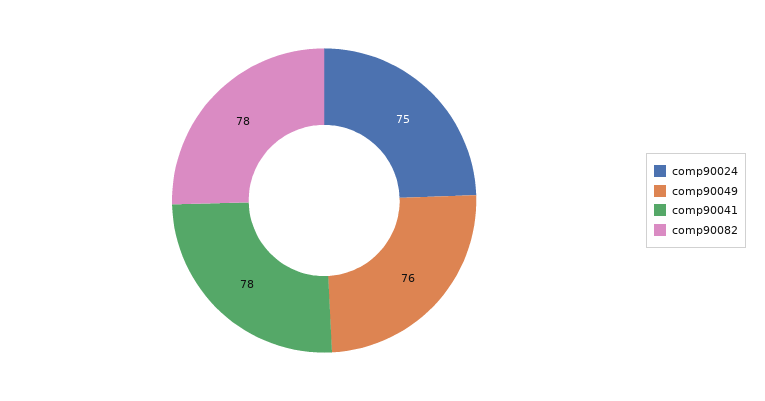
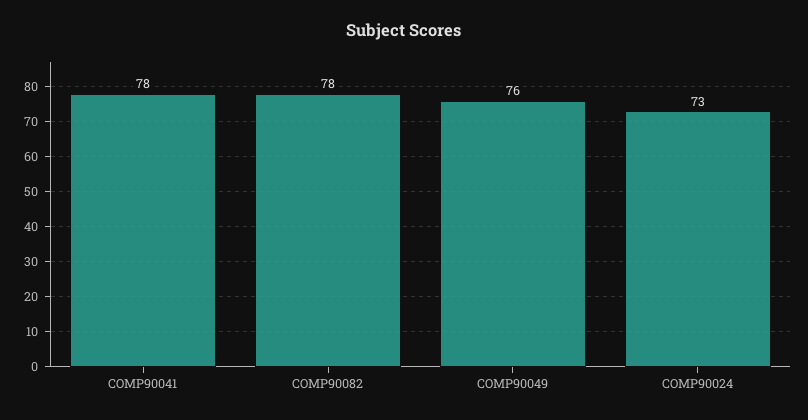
comp90024: 75 -> 73

